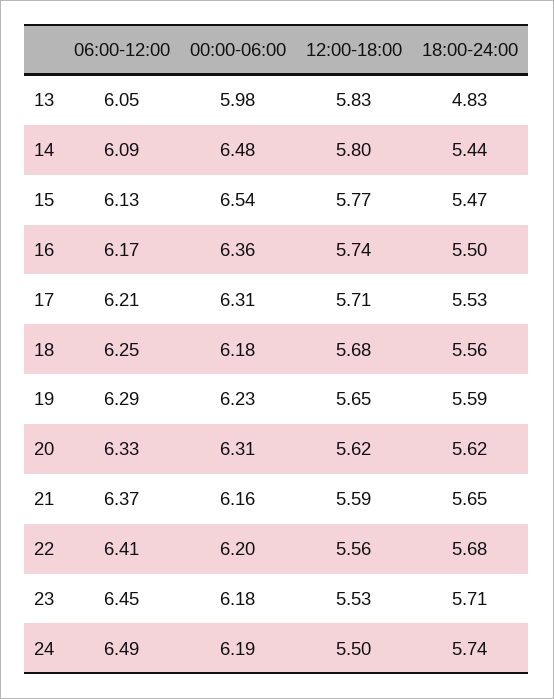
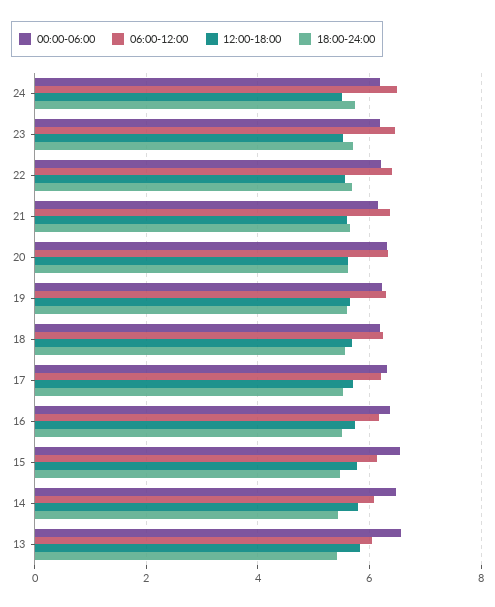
00:00-06:00, 13: 5.98 -> 6.6
18:00-24:00, 13: 4.83 -> 5.4

